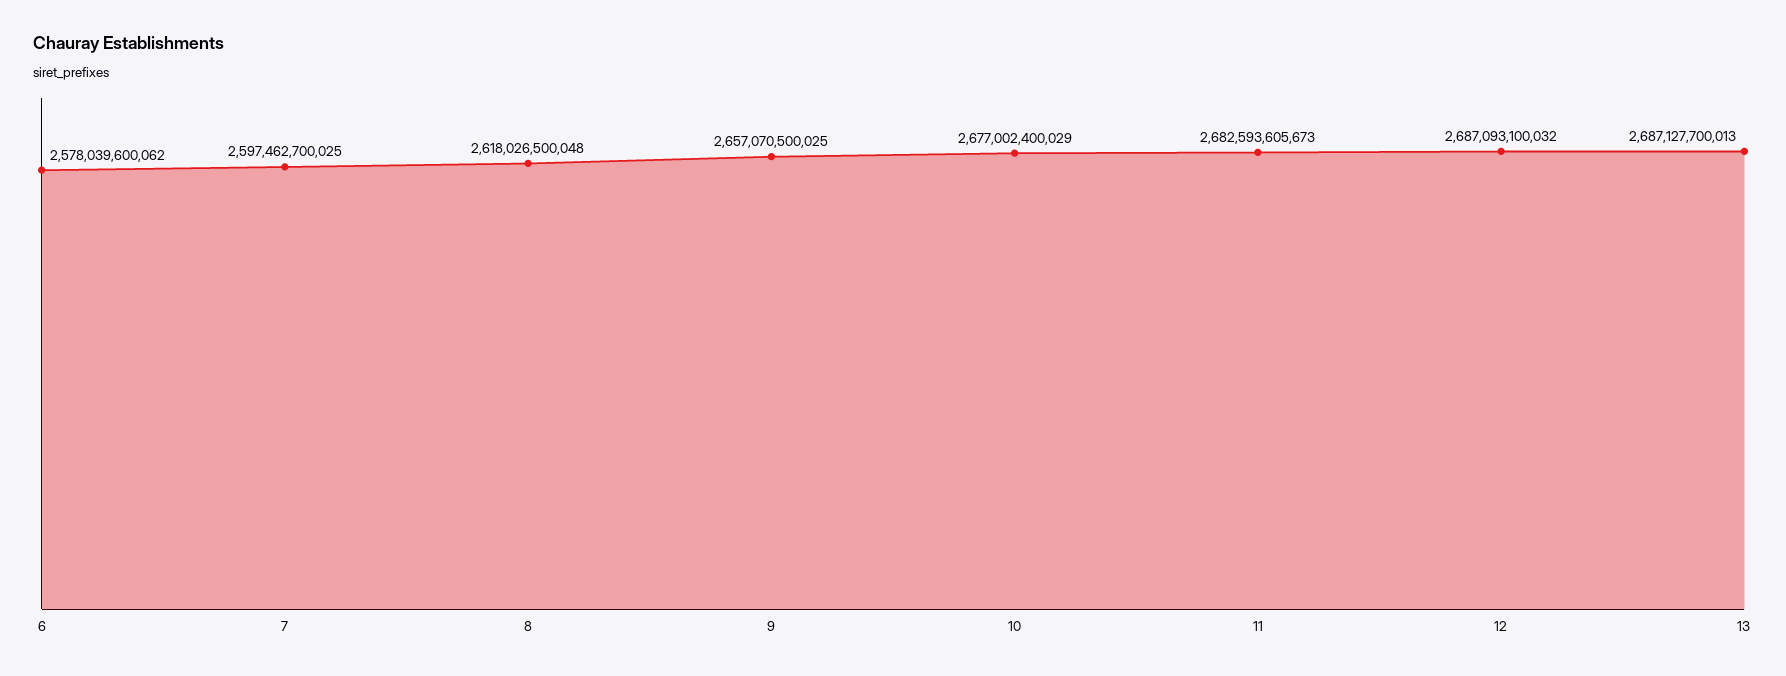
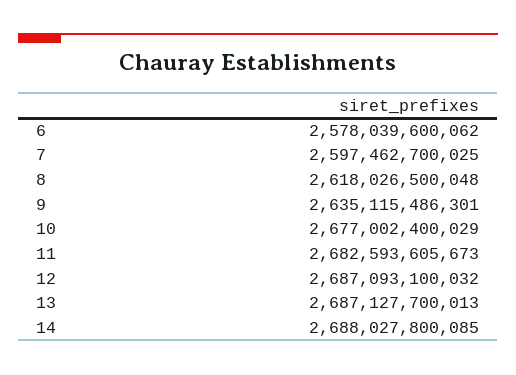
9: 2657070500025 -> 2635115486301
14: none -> 2688027800085

